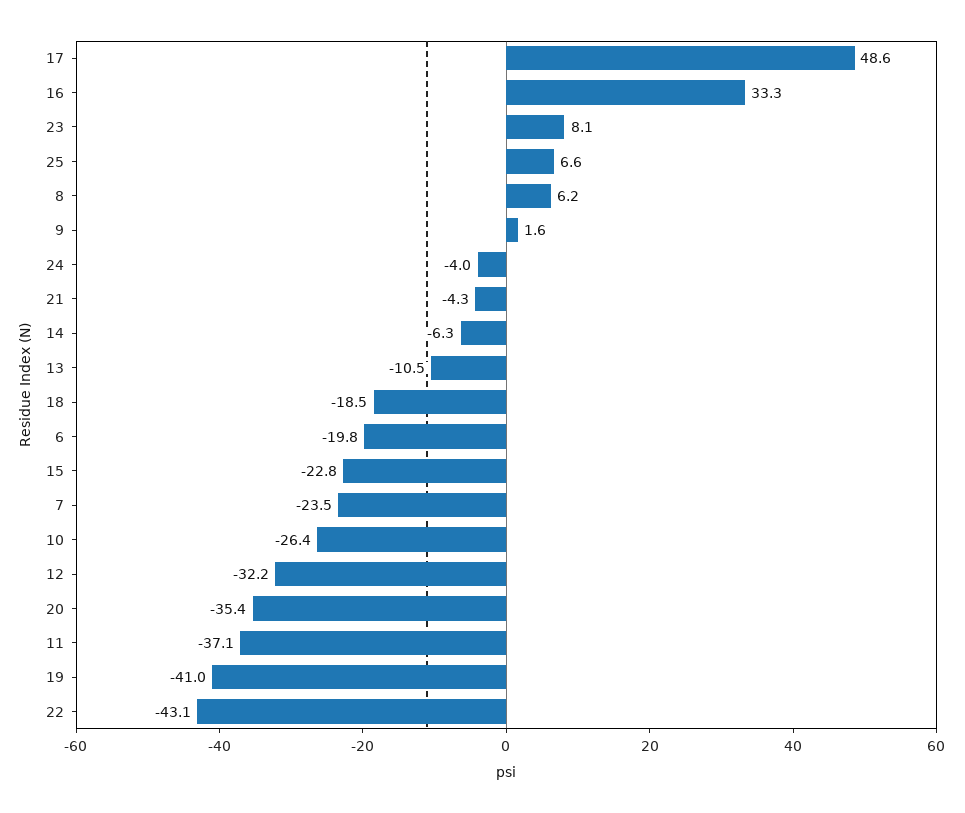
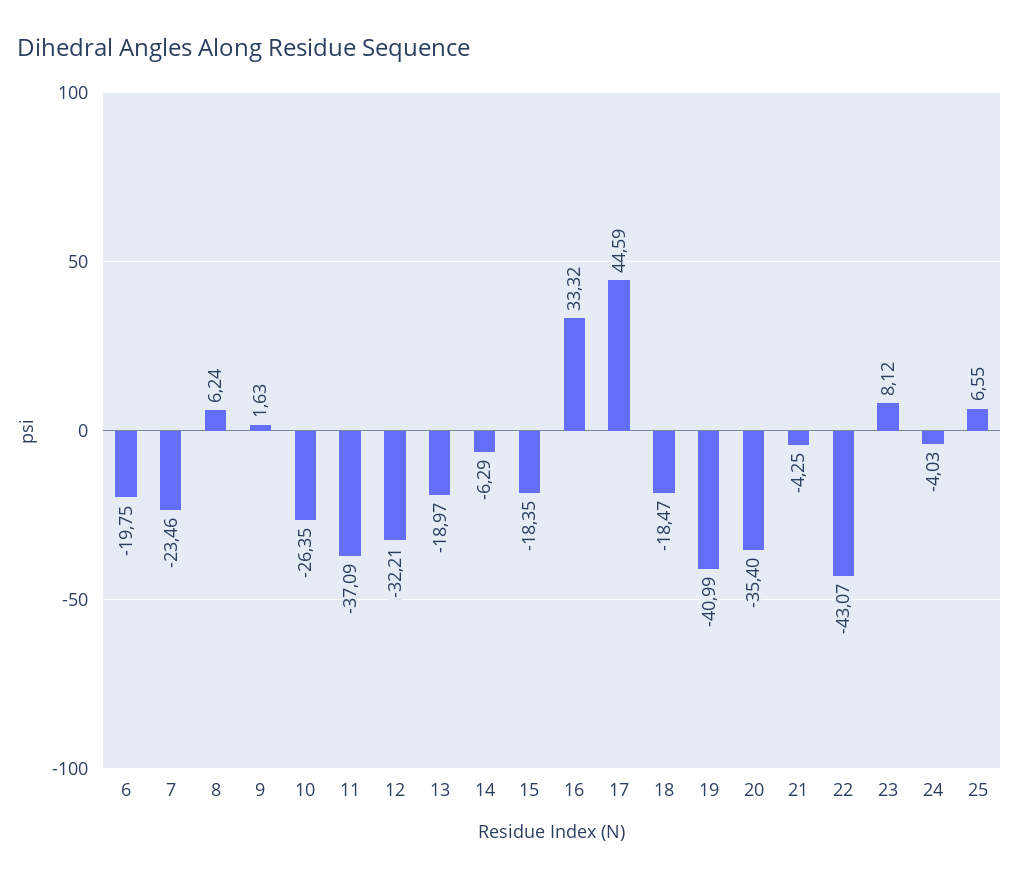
17: 48.6 -> 44.59
13: -10.5 -> -18.97
15: -22.8 -> -18.35

